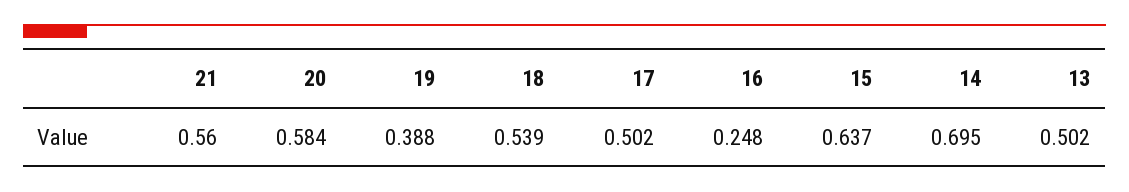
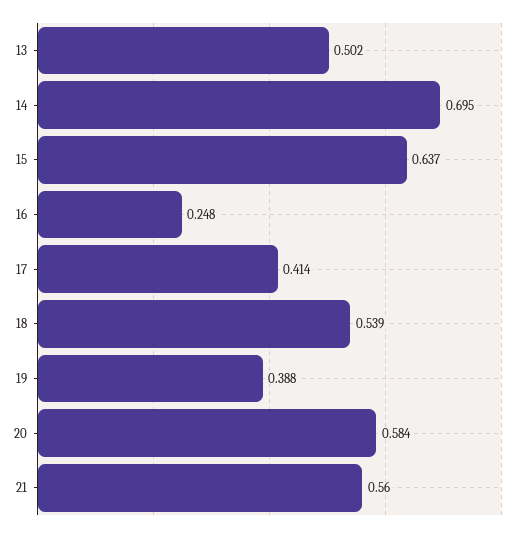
17: 0.502 -> 0.414

